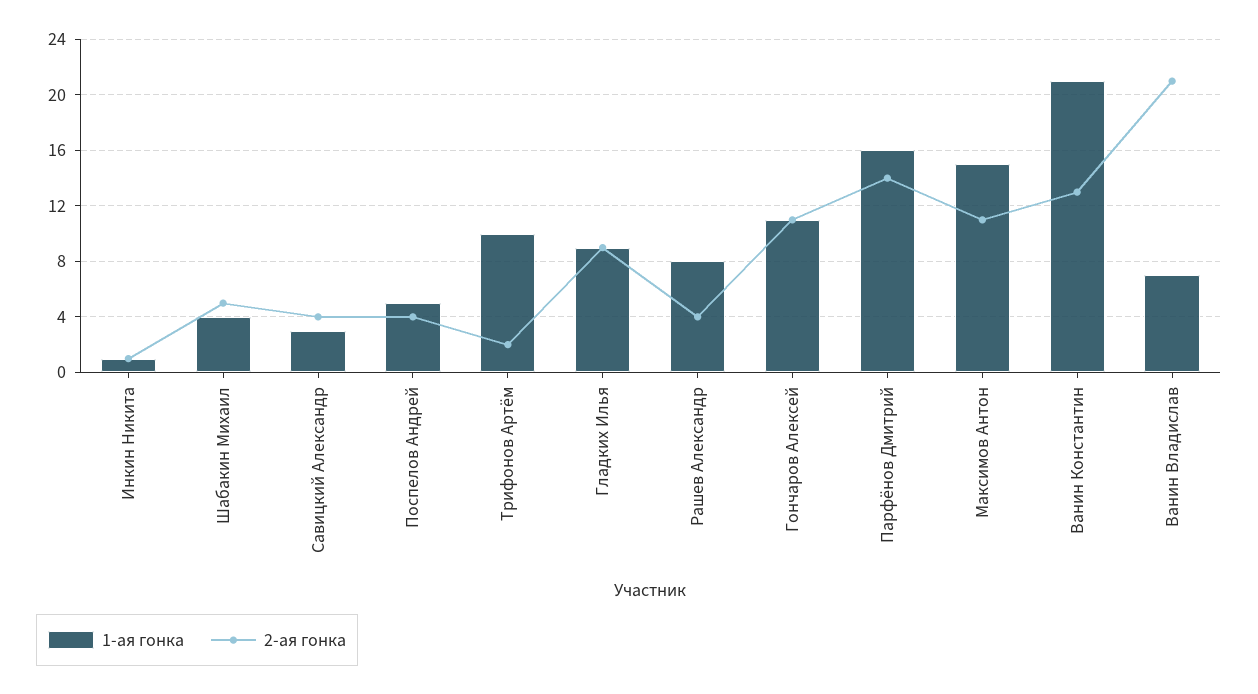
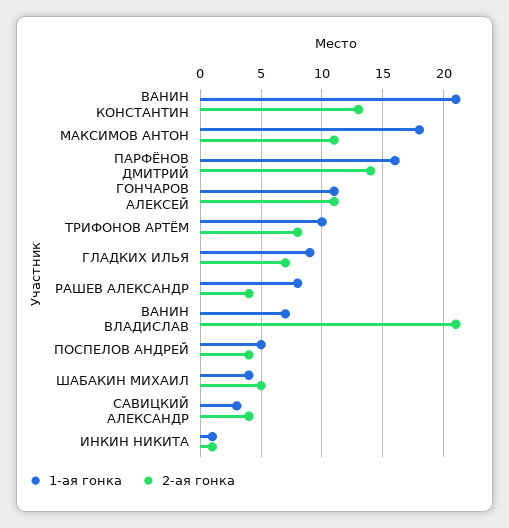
2-ая гонка, Трифонов Артём: 2 -> 8
2-ая гонка, Гладких Илья: 9 -> 7
1-ая гонка, Максимов Антон: 15 -> 18

